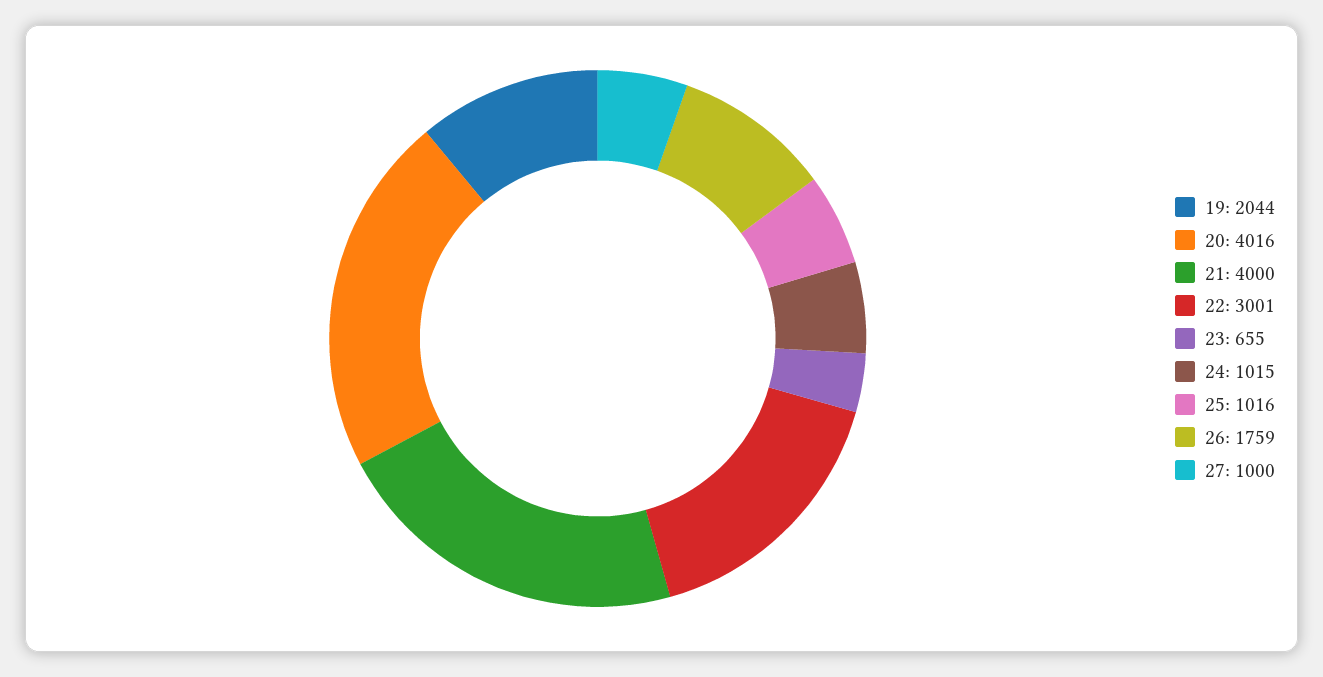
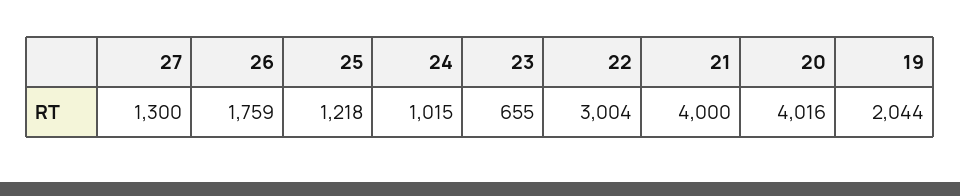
22: 3001 -> 3004
25: 1016 -> 1218
27: 1000 -> 1300

